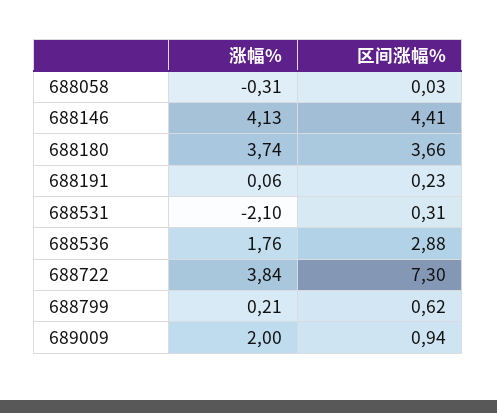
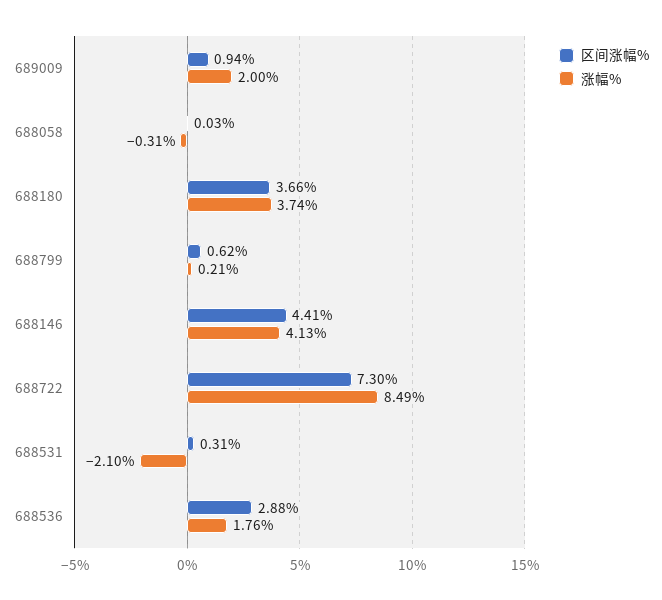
涨幅%, 688191: 0.06 -> none
区间涨幅%, 688191: 0.23 -> none
涨幅%, 688722: 3.84 -> 8.49

